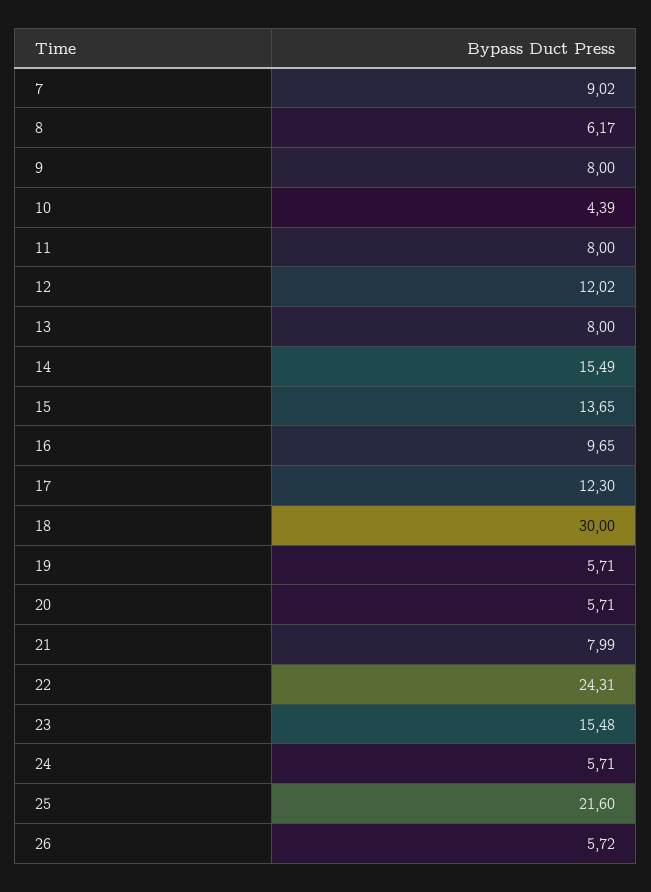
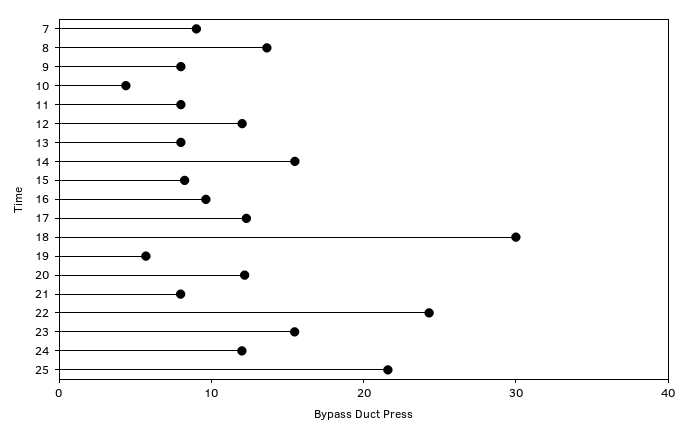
8: 6.17 -> 14
15: 13.65 -> 8
20: 5.71 -> 12
24: 5.71 -> 12
26: 5.72 -> none

